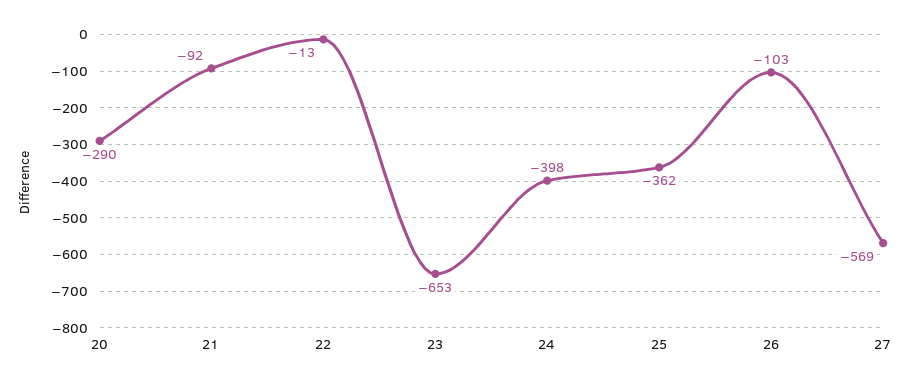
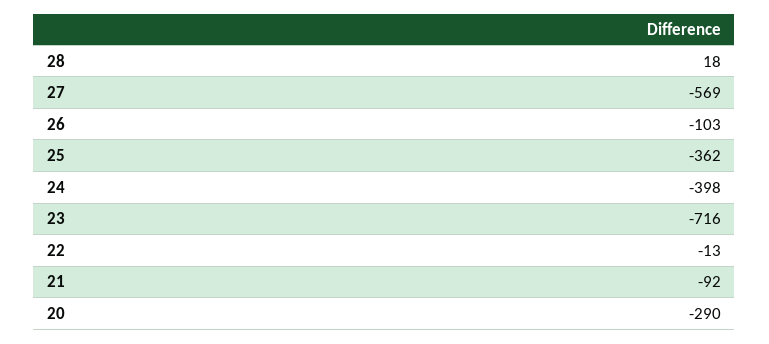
23: -653 -> -716
28: none -> 18

